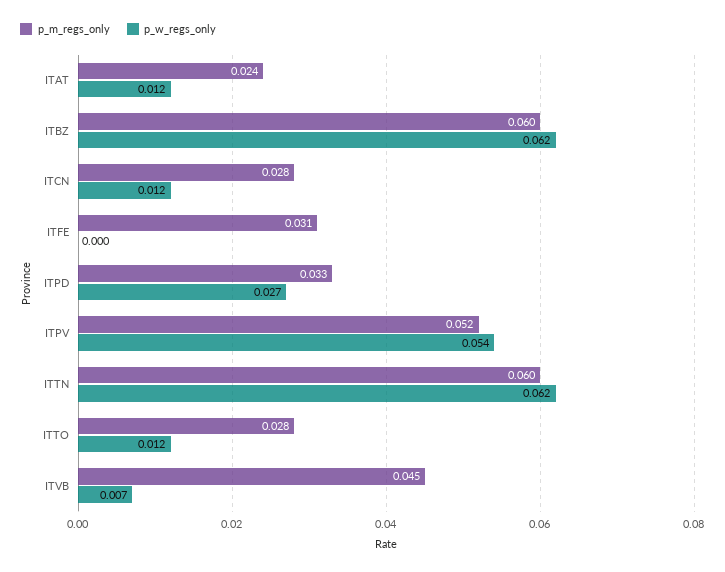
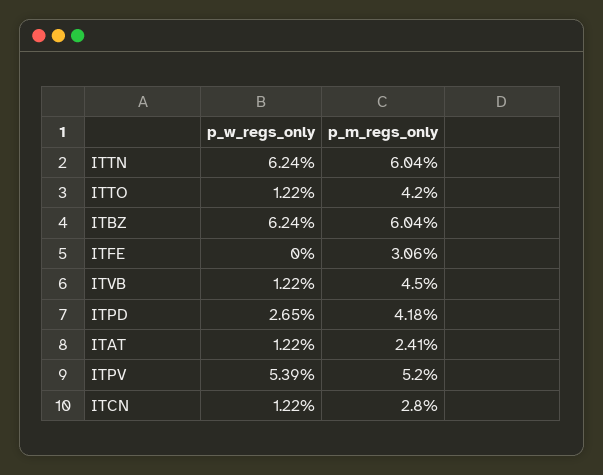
p_m_regs_only, ITPD: 0.033 -> 0.0418
p_m_regs_only, ITTO: 0.028 -> 0.042
p_w_regs_only, ITVB: 0.007 -> 0.0122

